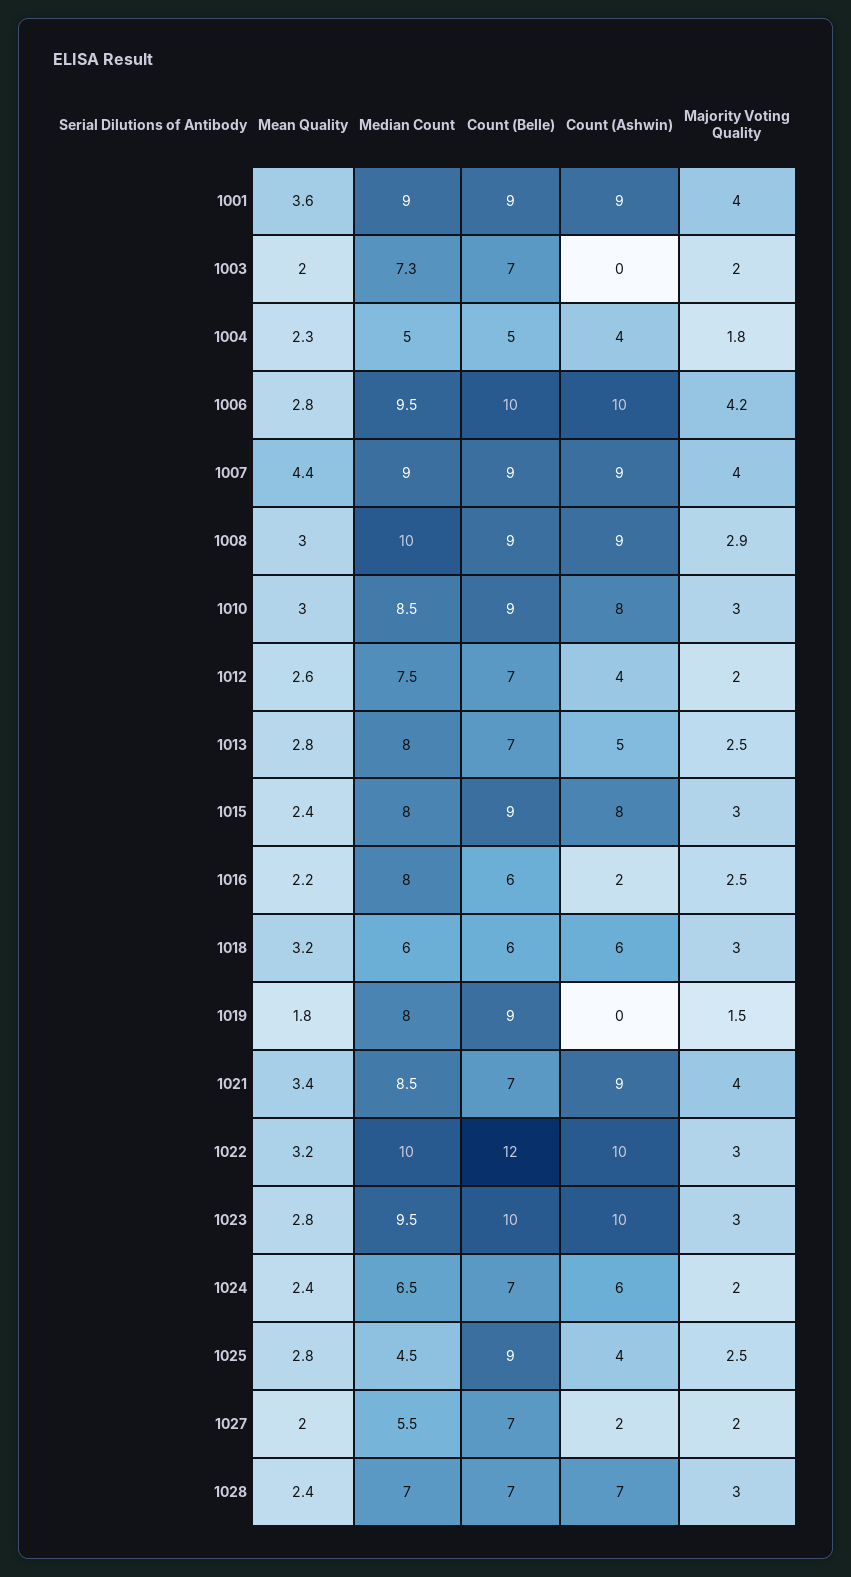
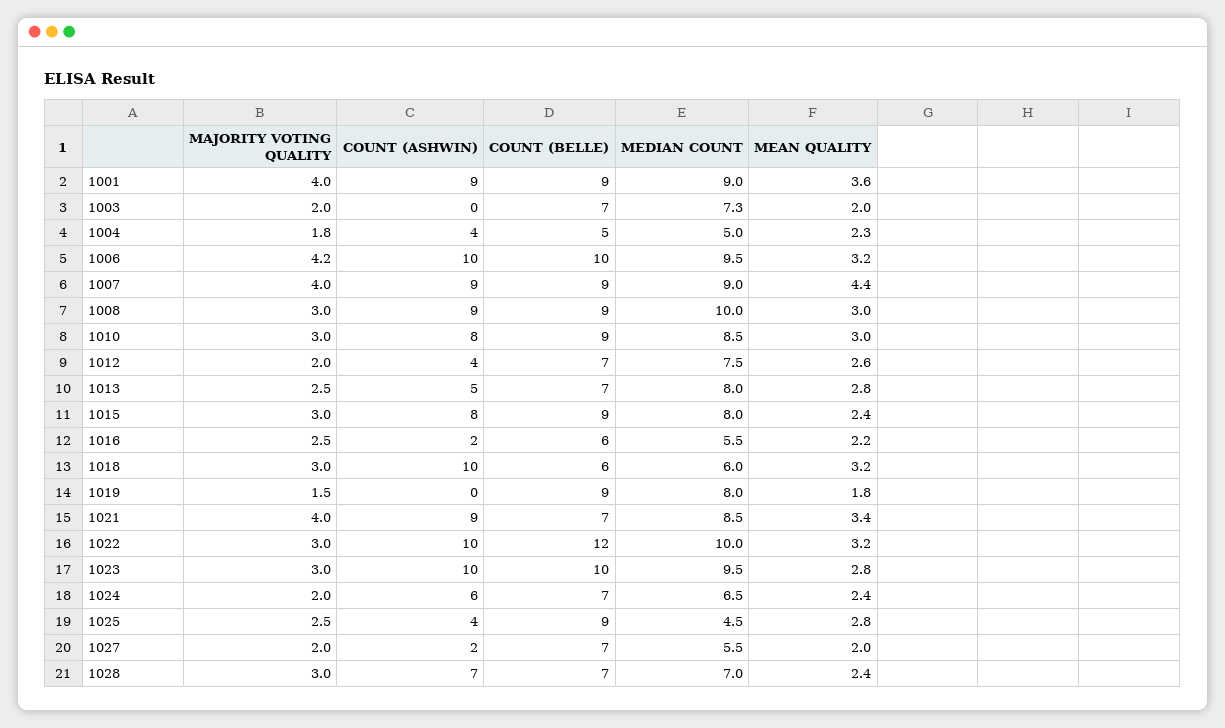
Mean Quality, 1006: 2.8 -> 3.2
Majority Voting Quality, 1008: 2.9 -> 3
Median Count, 1016: 8 -> 5.5
Count (Ashwin), 1018: 6 -> 10

